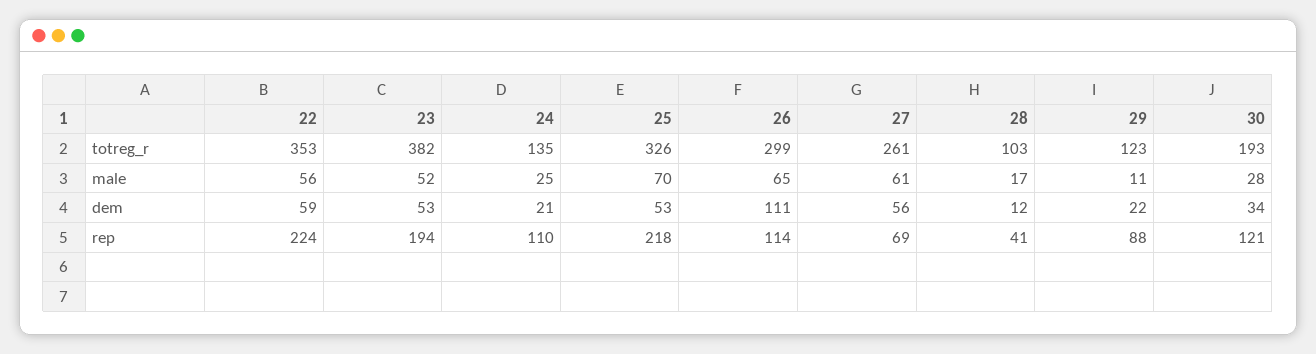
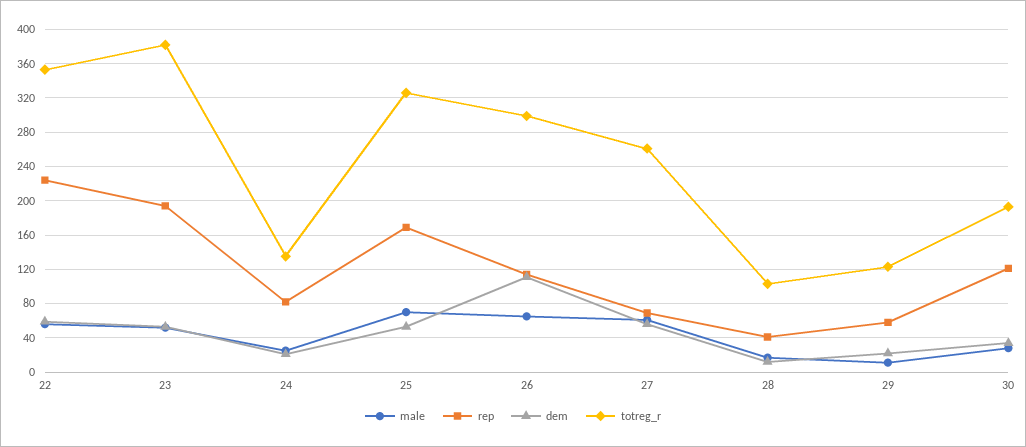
rep, 24: 110 -> 80
rep, 25: 218 -> 170
rep, 29: 88 -> 60

